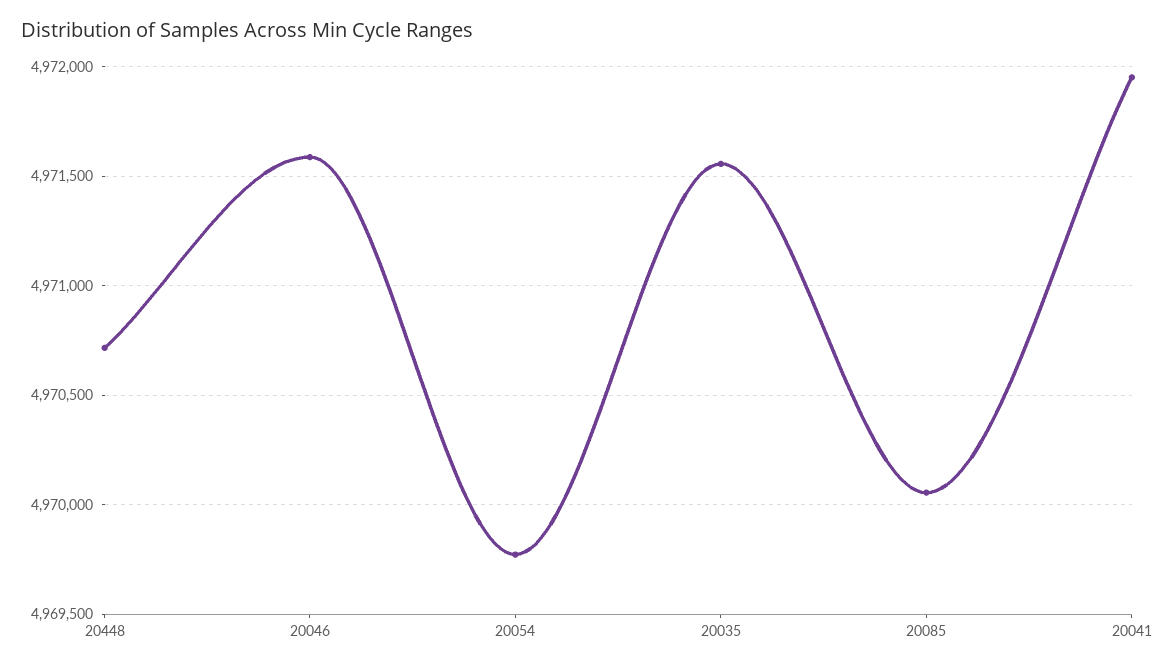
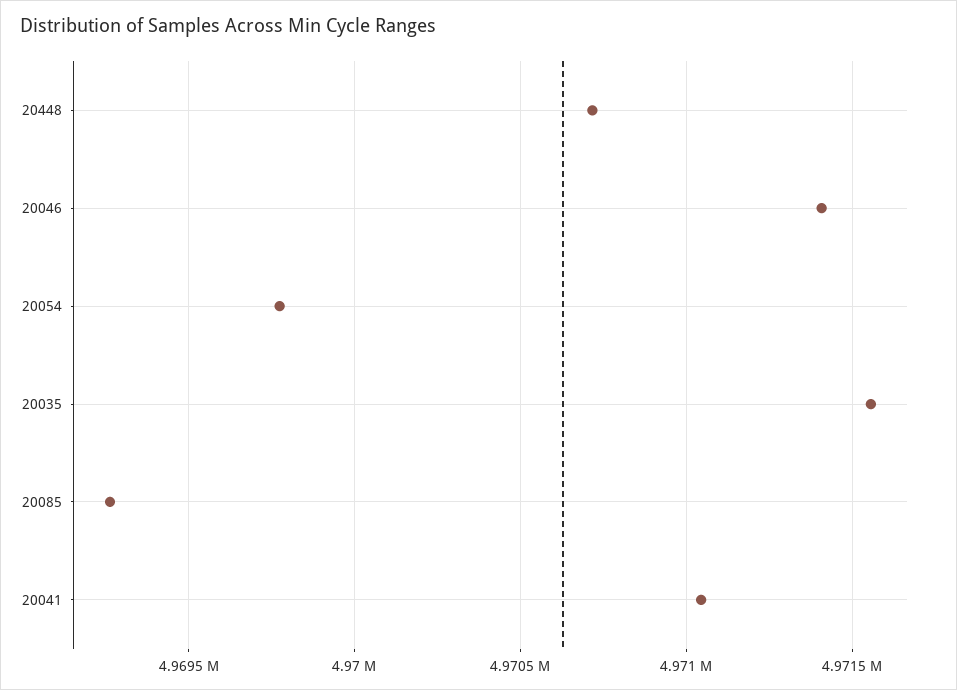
20046: 4971600 -> 4971400
20085: 4970050 -> 4969250
20041: 4971950 -> 4971050

